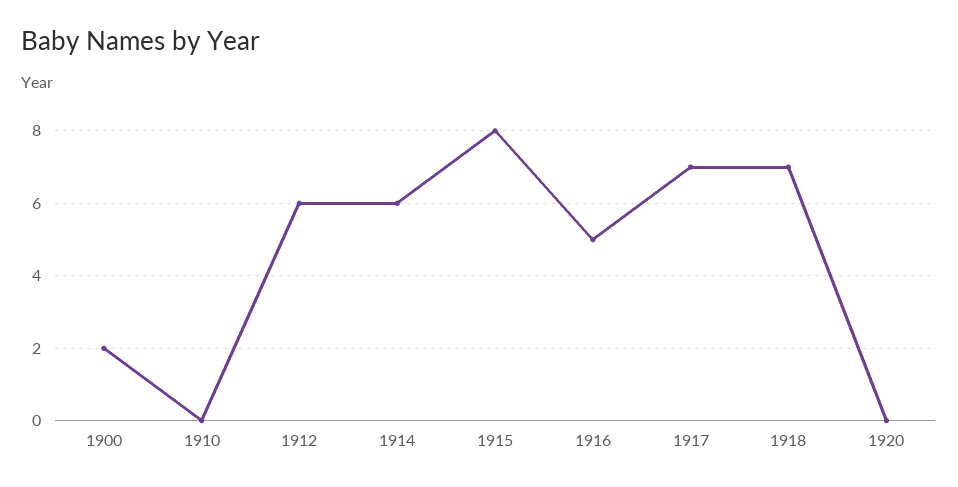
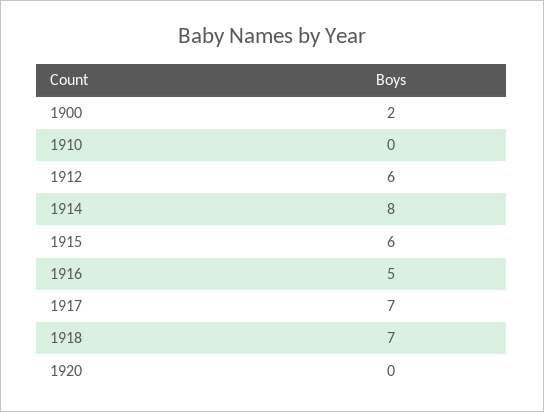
1914: 6 -> 8
1915: 8 -> 6

